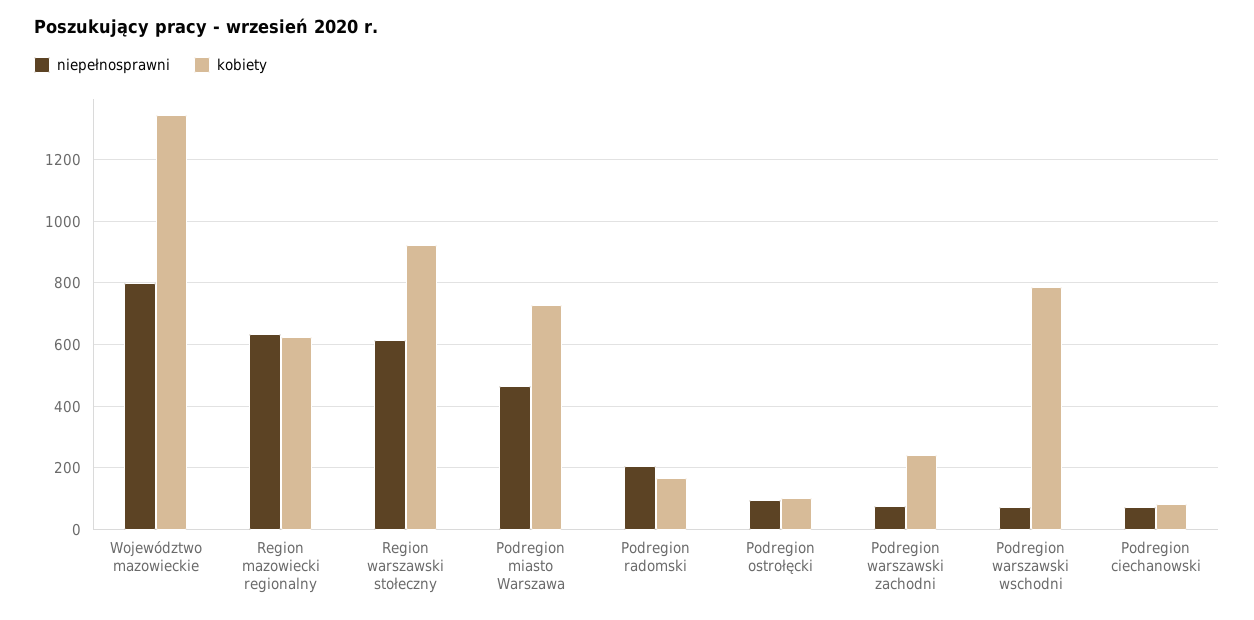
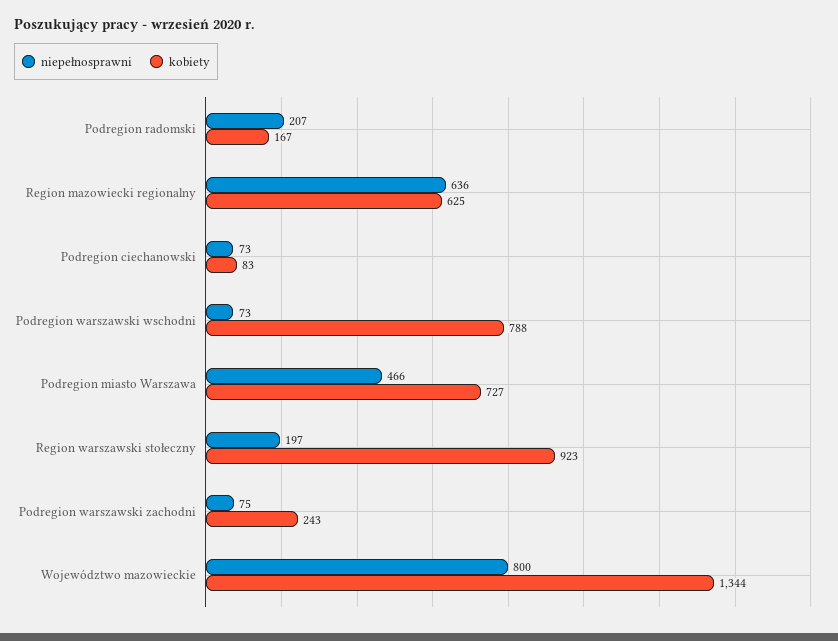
niepełnosprawni, Region warszawski stołeczny: 620 -> 197
niepełnosprawni, Podregion ostrołęcki: 100 -> none
kobiety, Podregion ostrołęcki: 100 -> none

